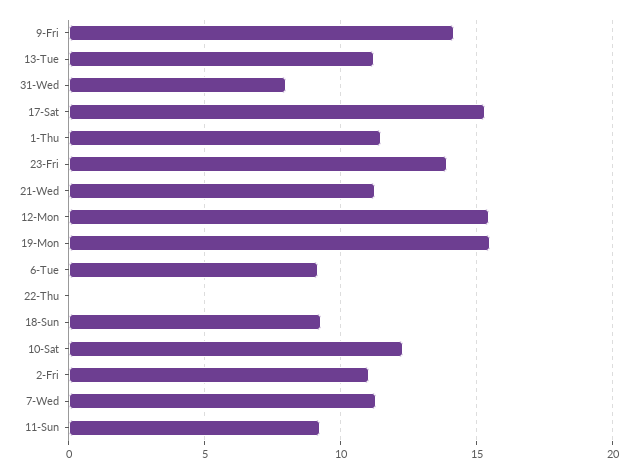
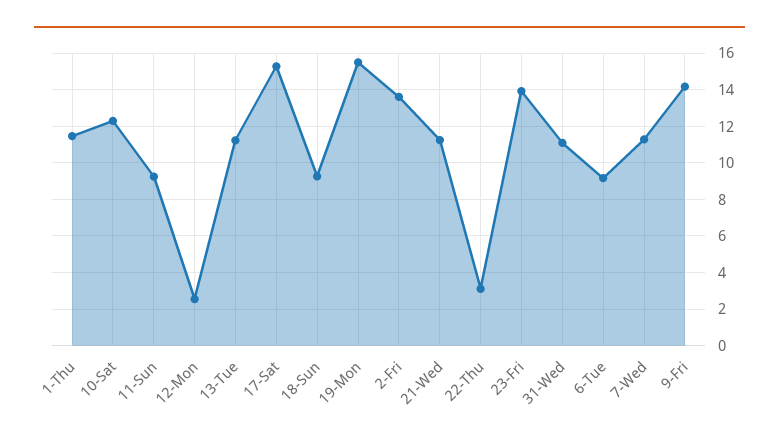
31-Wed: 8 -> 11
12-Mon: 15.5 -> 2.5
22-Thu: 0 -> 3
2-Fri: 11 -> 13.5

